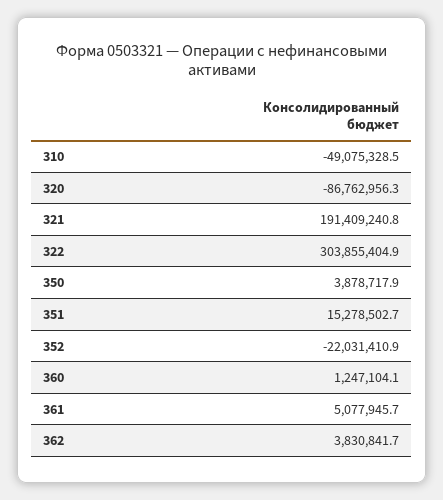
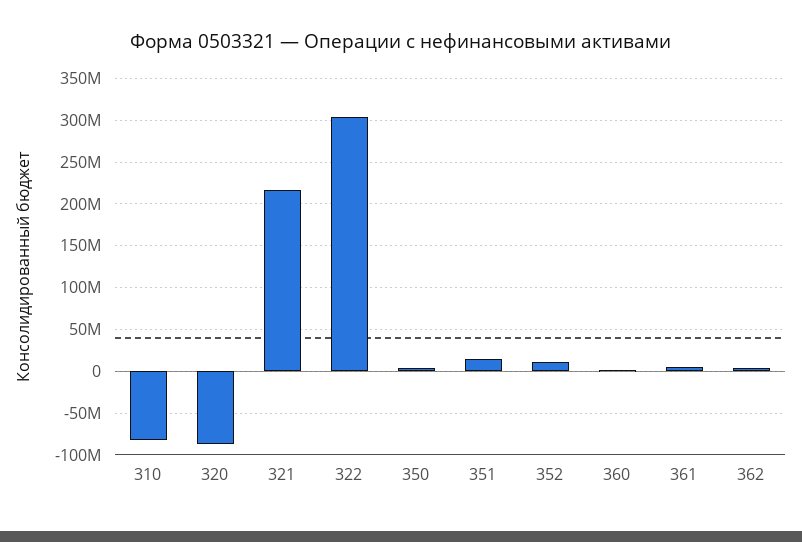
310: -49075328.5 -> -80000000
321: 191409240.8 -> 220000000
352: -22031410.9 -> 10000000

